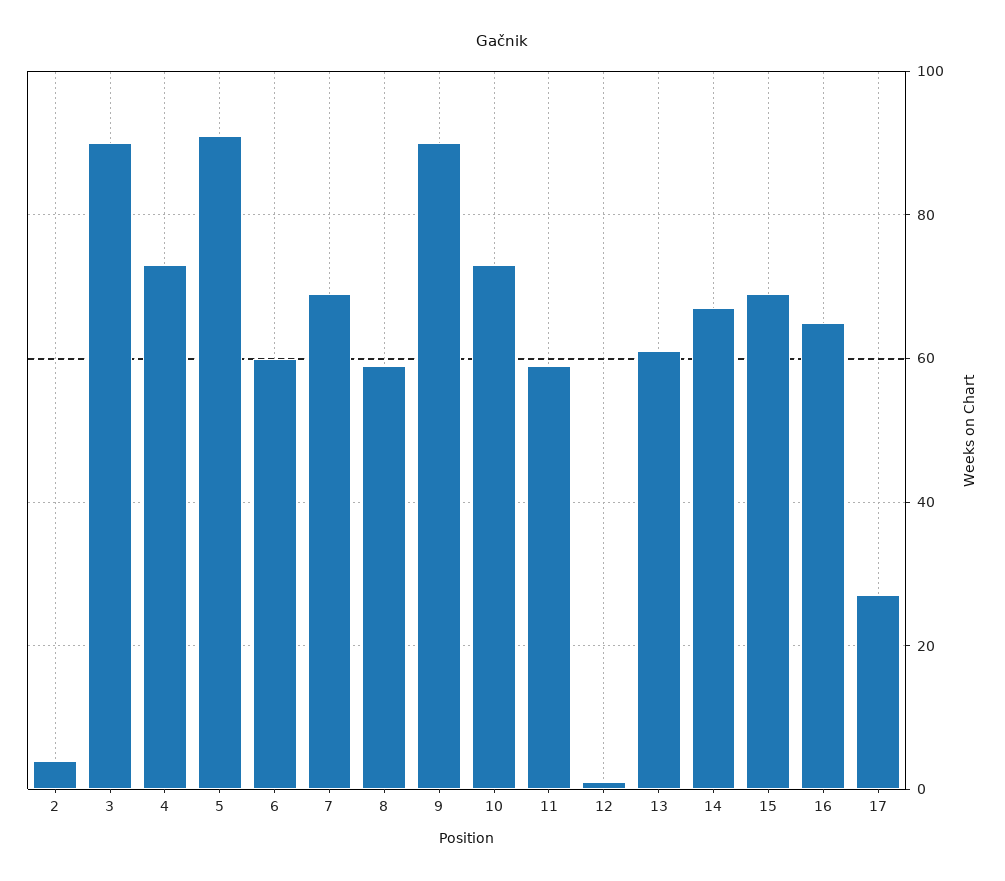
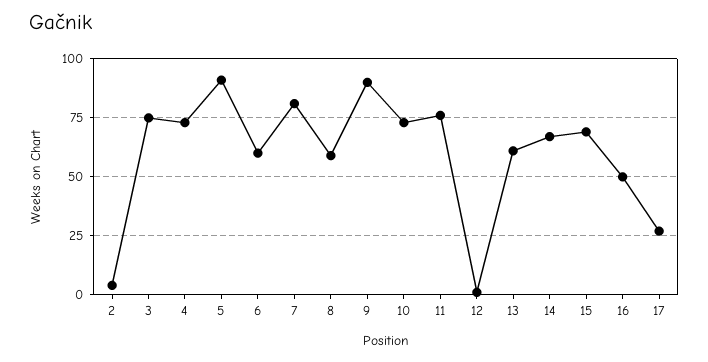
3: 90 -> 75
7: 70 -> 80
11: 60 -> 75
16: 65 -> 50

